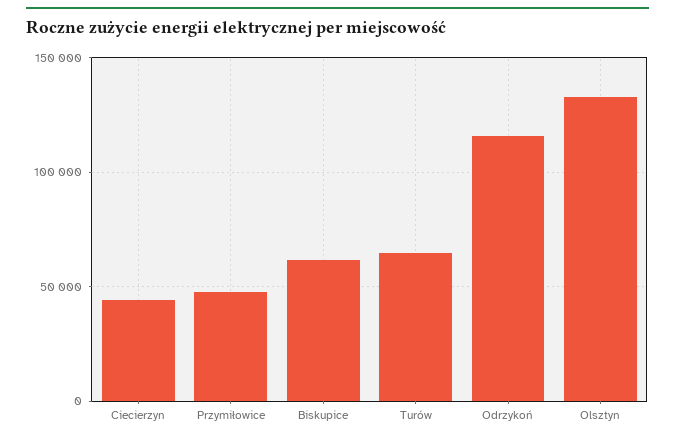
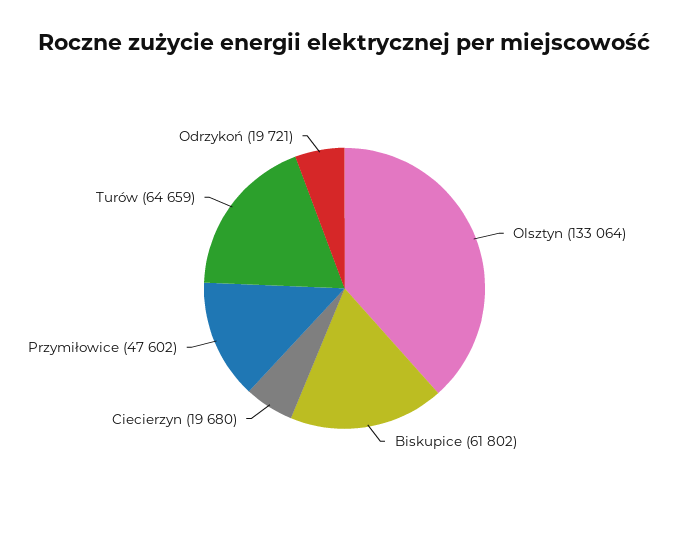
Ciecierzyn: 45000 -> 19680
Odrzykoń: 115000 -> 19721

